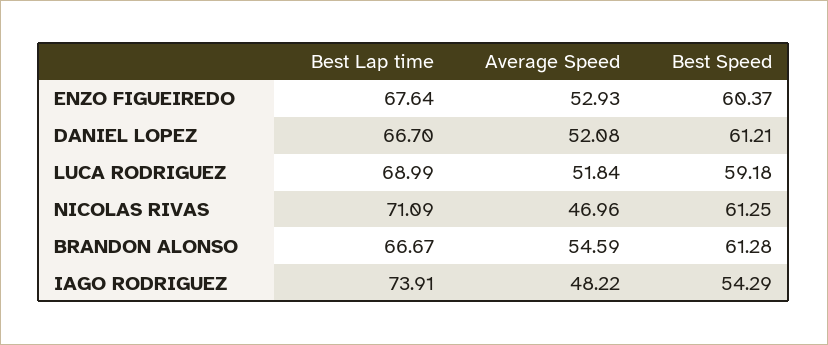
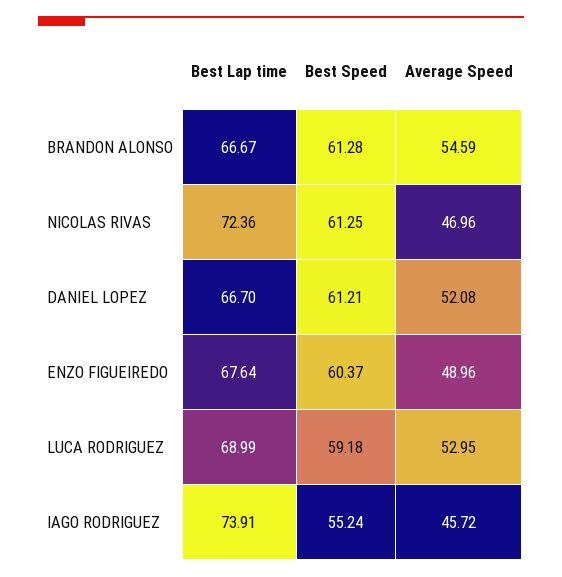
Average Speed, ENZO FIGUEIREDO: 52.93 -> 48.96
Average Speed, LUCA RODRIGUEZ: 51.84 -> 52.95
Best Lap time, NICOLAS RIVAS: 71.09 -> 72.36
Average Speed, IAGO RODRIGUEZ: 48.22 -> 45.72
Best Speed, IAGO RODRIGUEZ: 54.29 -> 55.24

